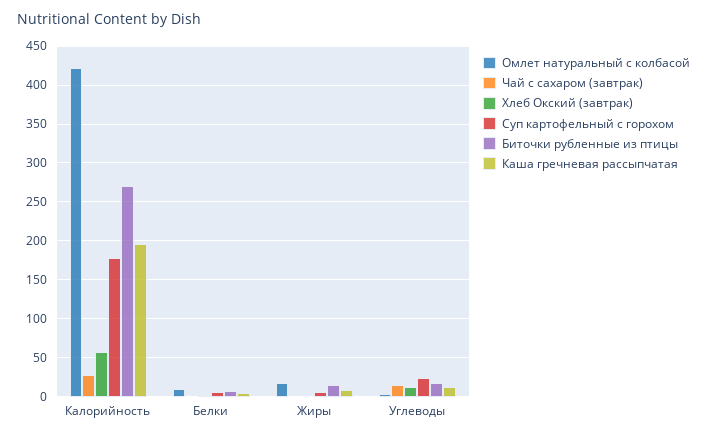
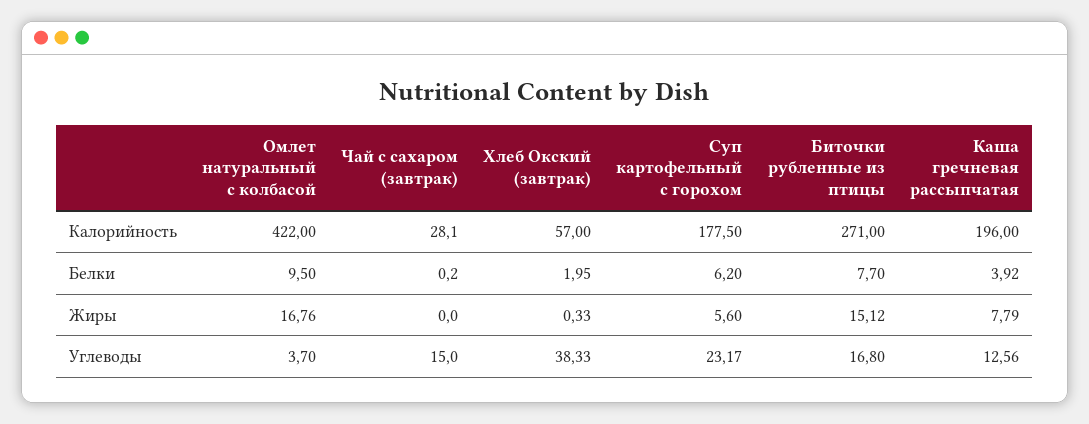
Хлеб Окский (завтрак), Углеводы: 10 -> 38.33

